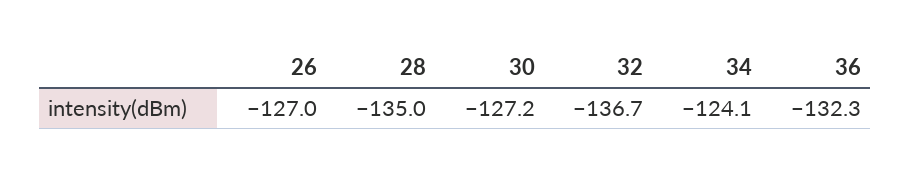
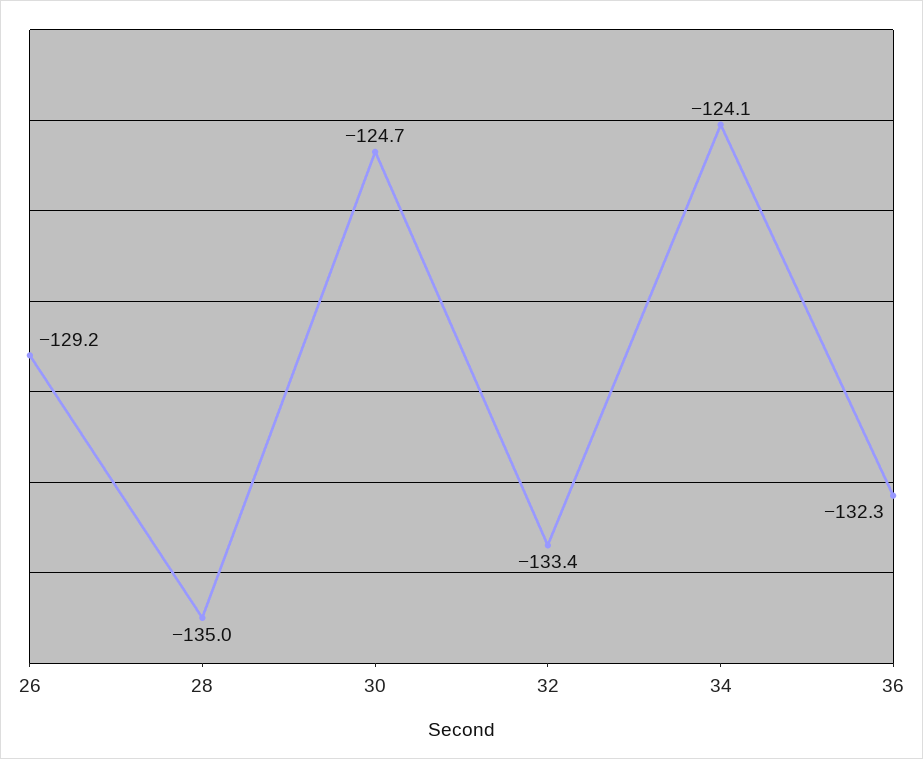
26: -127 -> -129.2
30: -127.2 -> -124.7
32: -136.7 -> -133.4

